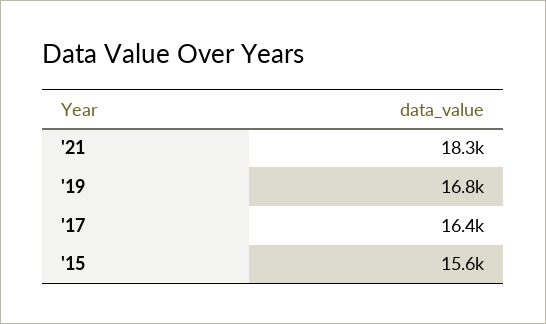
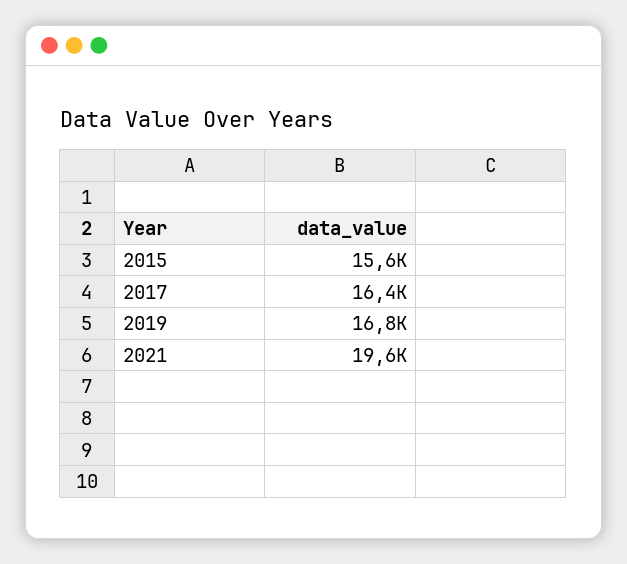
'21: 18300 -> 19600

